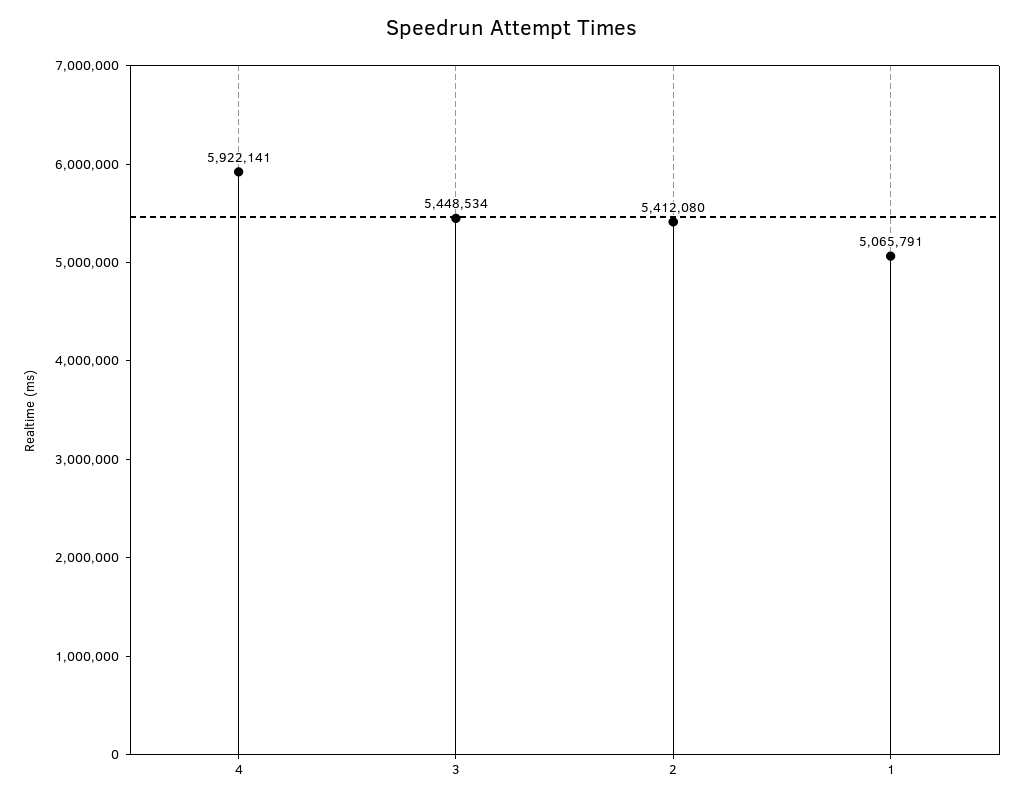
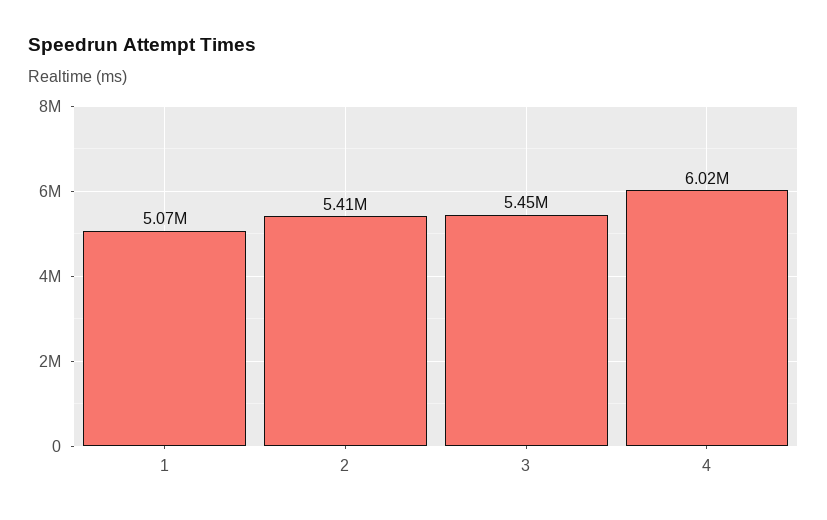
4: 5922141 -> 6020000

